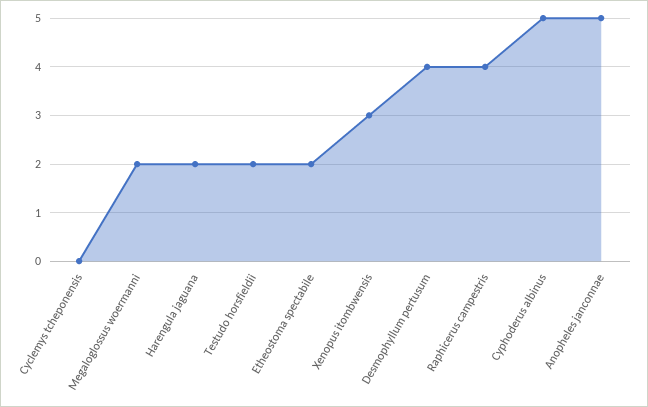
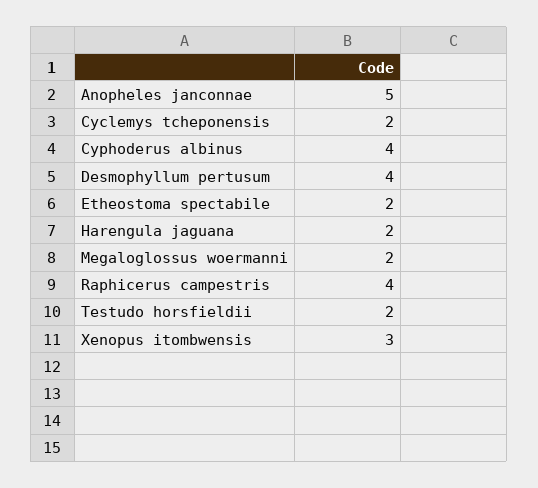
Cyclemys tcheponensis: 0 -> 2
Cyphoderus albinus: 5 -> 4

